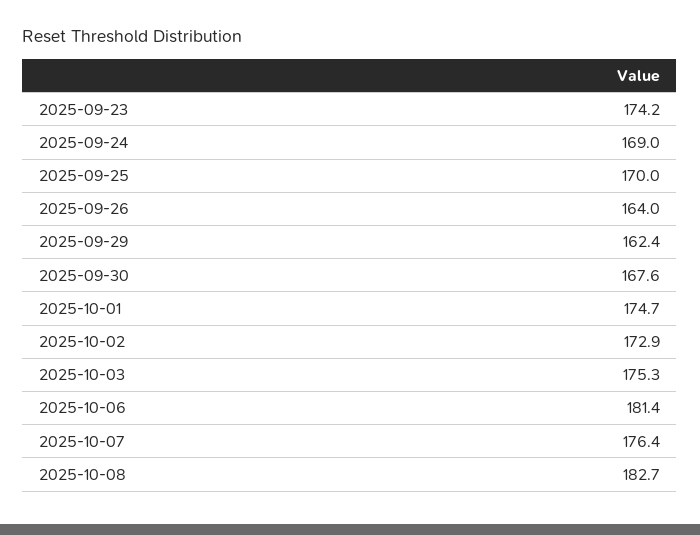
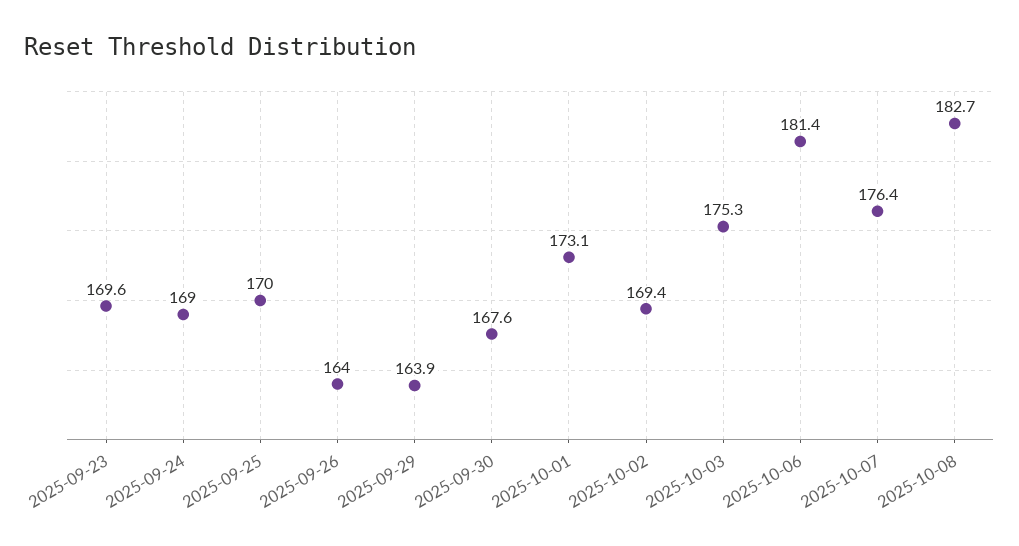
2025-09-23: 174.2 -> 169.6
2025-09-29: 162.4 -> 163.9
2025-10-01: 174.7 -> 173.1
2025-10-02: 172.9 -> 169.4

